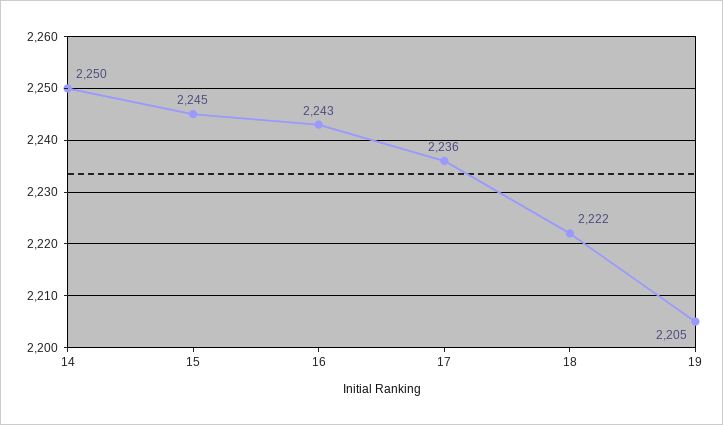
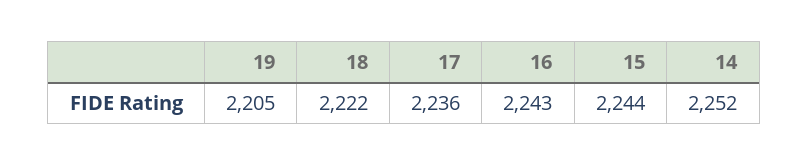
14: 2250 -> 2252
15: 2245 -> 2244

